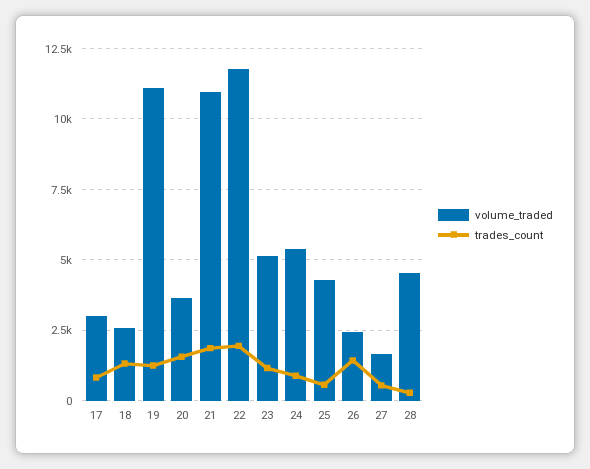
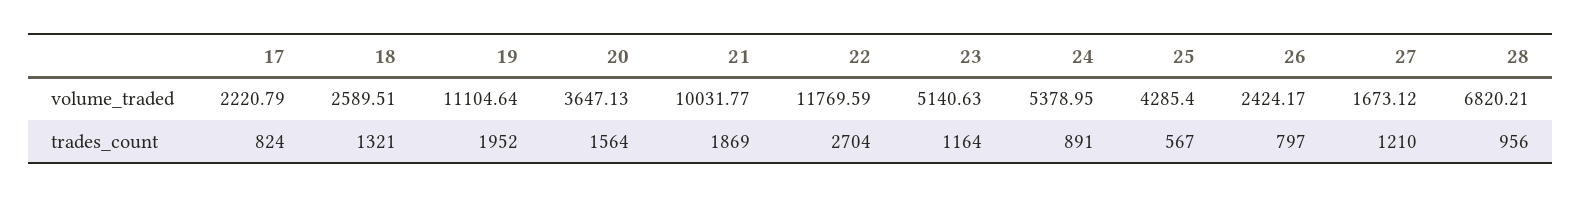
volume_traded, 17: 3000 -> 2220.79
trades_count, 19: 1250 -> 1952
volume_traded, 21: 11000 -> 10031.77
trades_count, 22: 2000 -> 2704
trades_count, 26: 1500 -> 797
trades_count, 27: 500 -> 1210
volume_traded, 28: 4500 -> 6820.21
trades_count, 28: 250 -> 956

